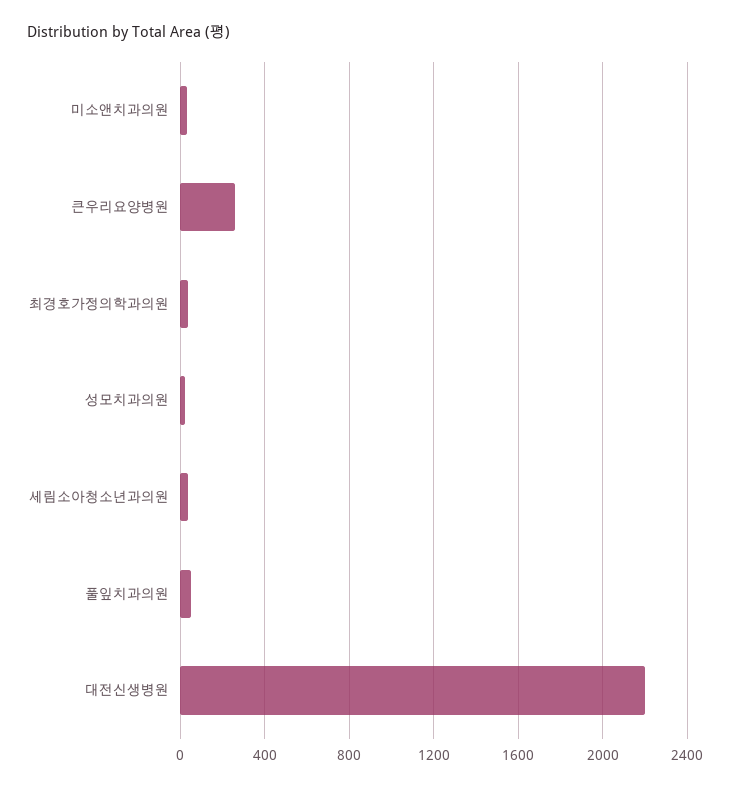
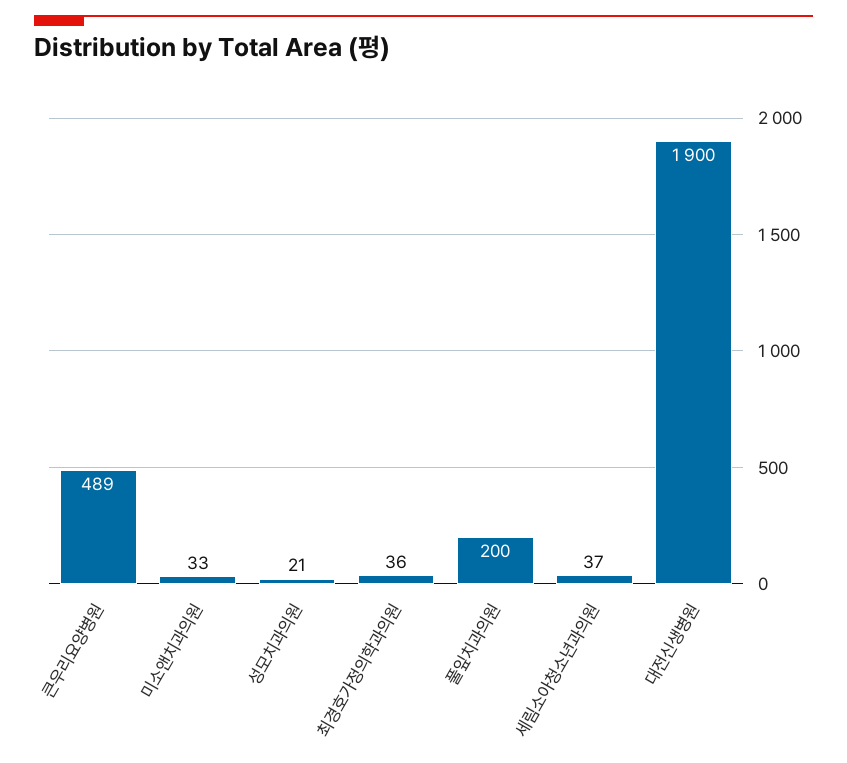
큰우리요양병원: 250 -> 489
풀잎치과의원: 50 -> 200
대전신생병원: 2200 -> 1900

